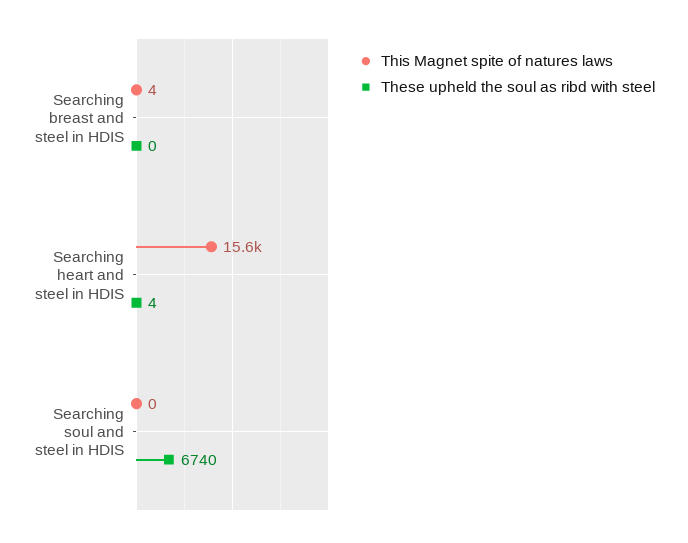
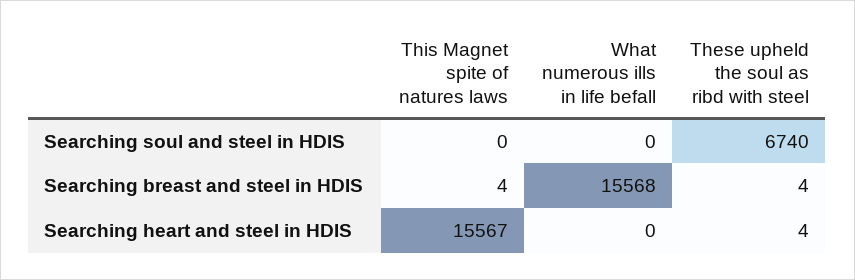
These upheld the soul as ribd with steel, Searching breast and steel in HDIS: 0 -> 4
What numerous ills in life befall, Searching soul and steel in HDIS: none -> 0
What numerous ills in life befall, Searching breast and steel in HDIS: none -> 15568
What numerous ills in life befall, Searching heart and steel in HDIS: none -> 0

